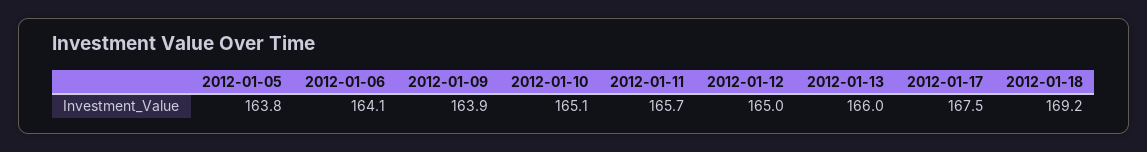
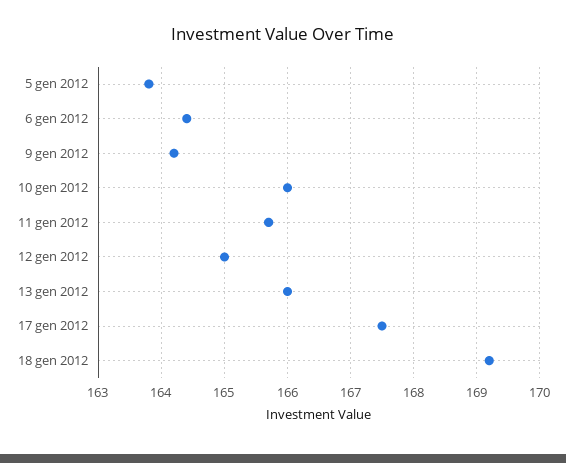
2012-01-06: 164.1 -> 164.4
2012-01-09: 163.9 -> 164.2
2012-01-10: 165.1 -> 166

